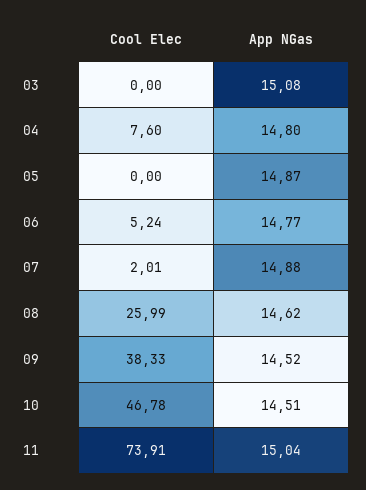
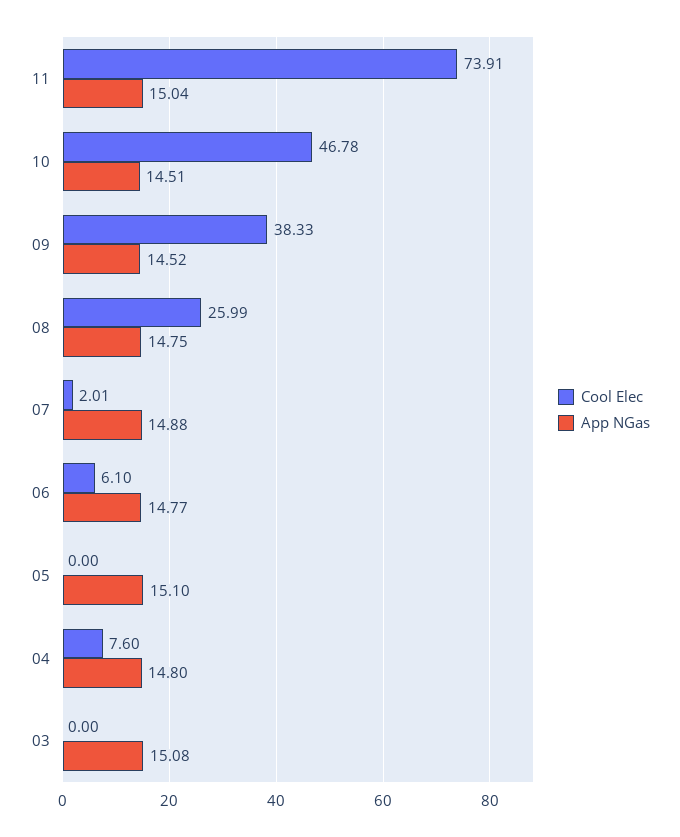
App NGas, 05: 14.87 -> 15.1
Cool Elec, 06: 5.24 -> 6.1
App NGas, 08: 14.62 -> 14.75

